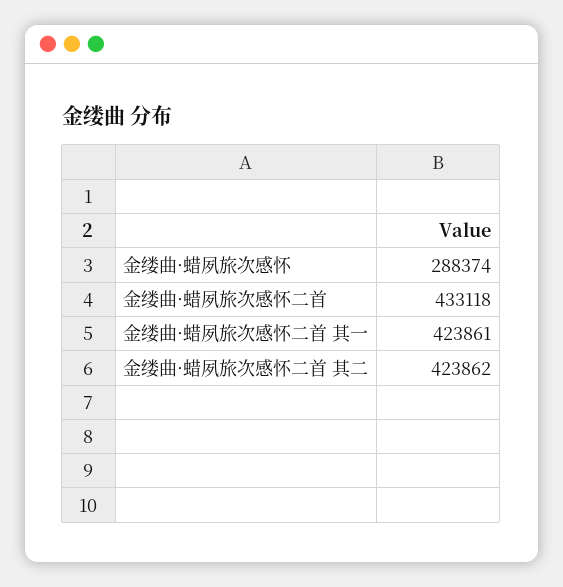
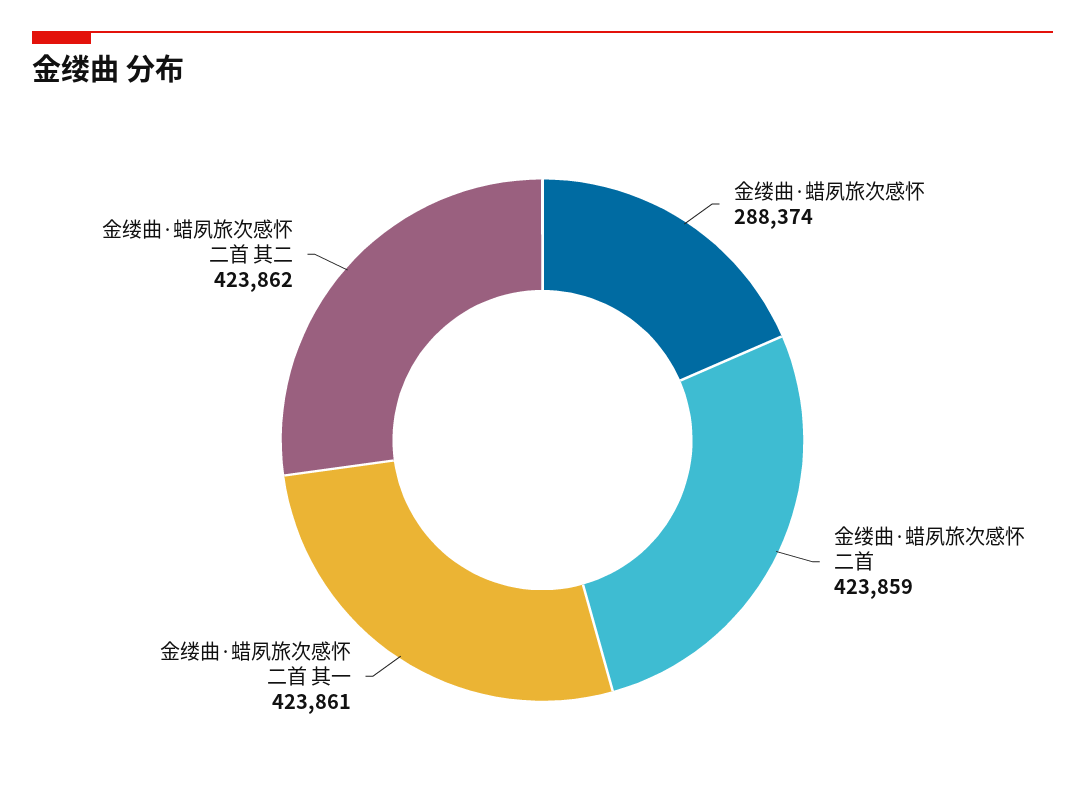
金缕曲·蜡夙旅次感怀二首: 433118 -> 423859

